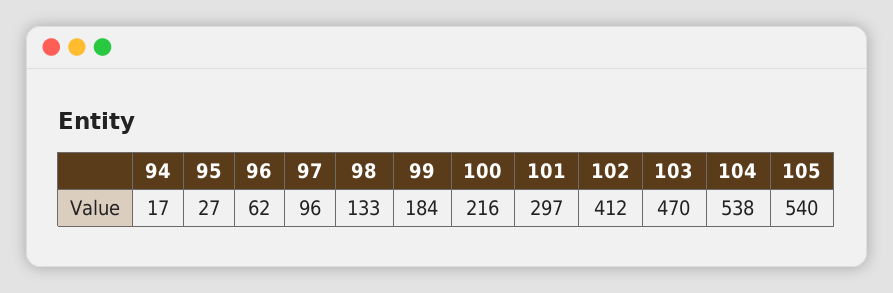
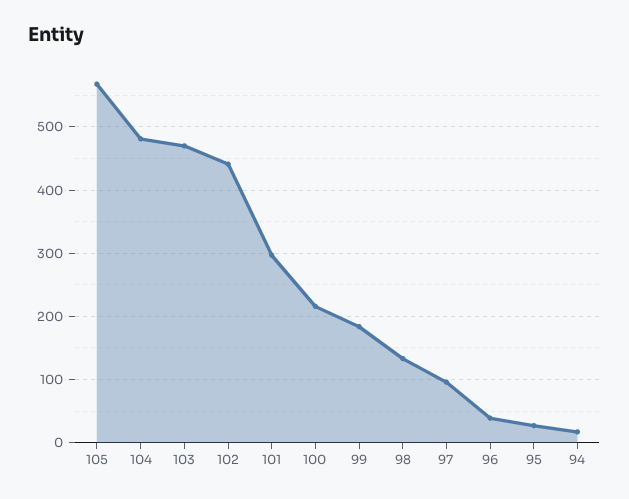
96: 62 -> 40
102: 412 -> 440
104: 538 -> 480
105: 540 -> 570

